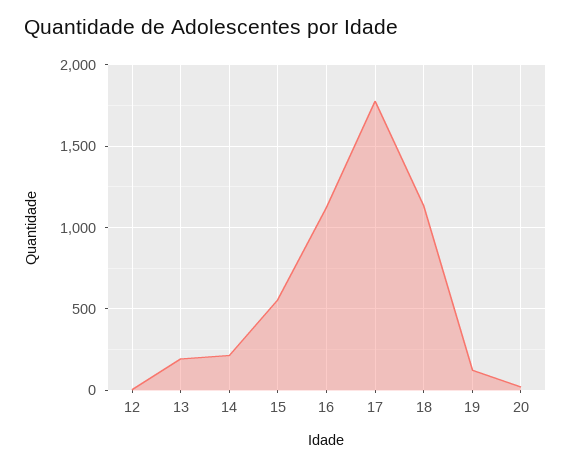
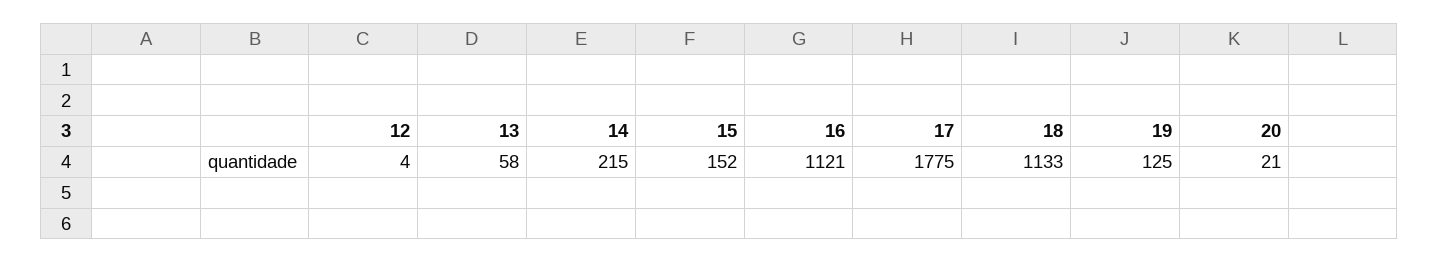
13: 200 -> 58
15: 550 -> 152

